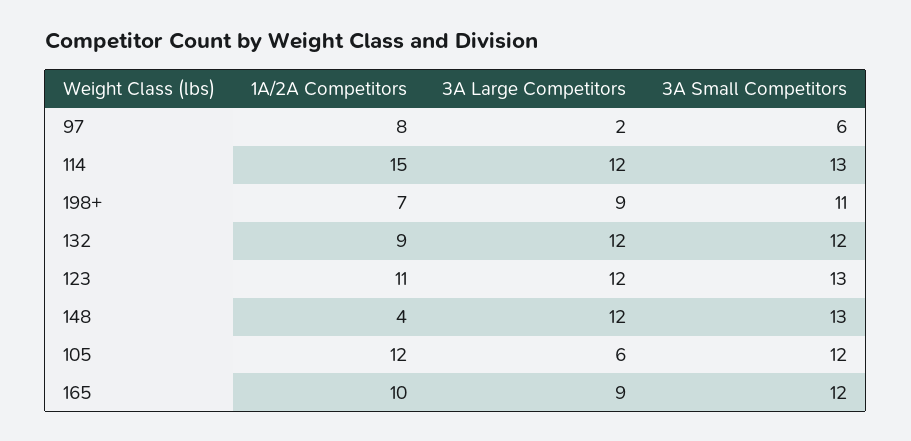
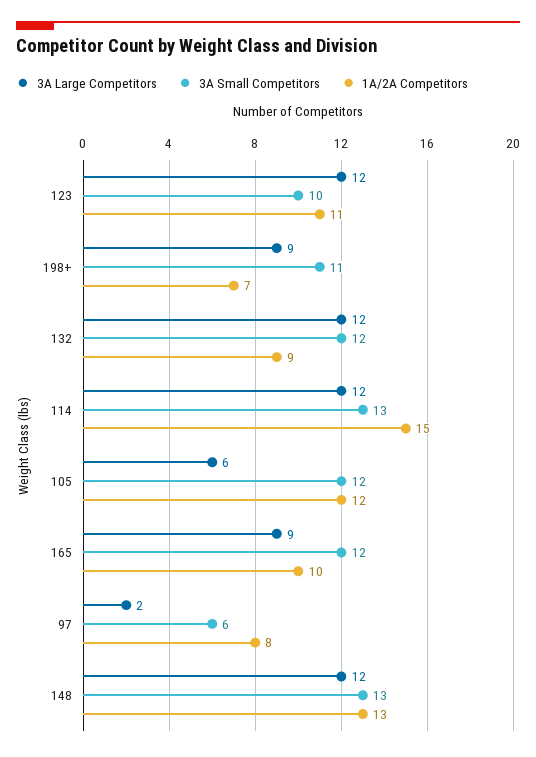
3A Small Competitors, 123: 13 -> 10
1A/2A Competitors, 148: 4 -> 13

